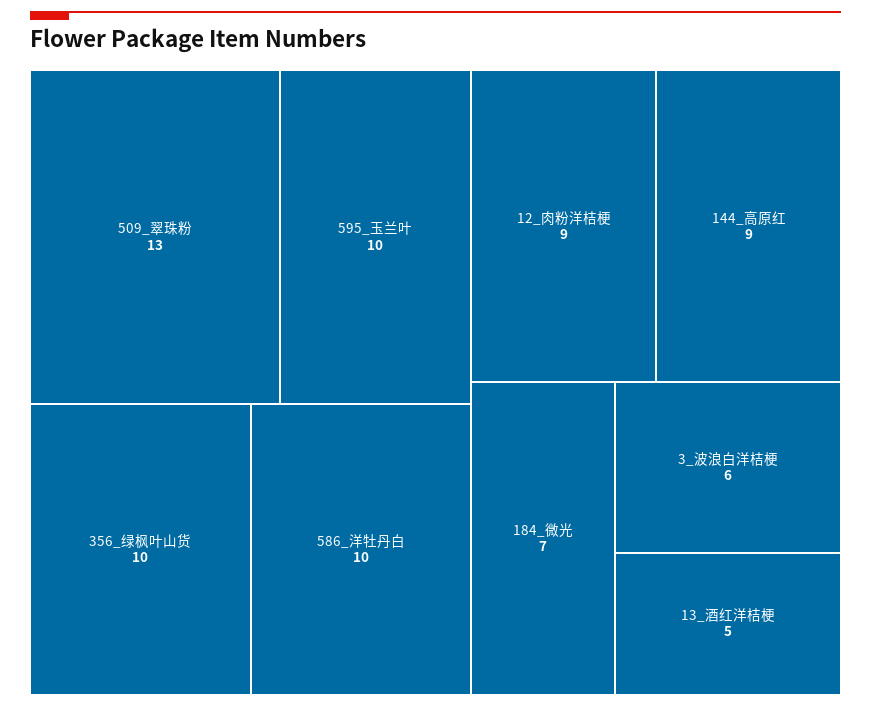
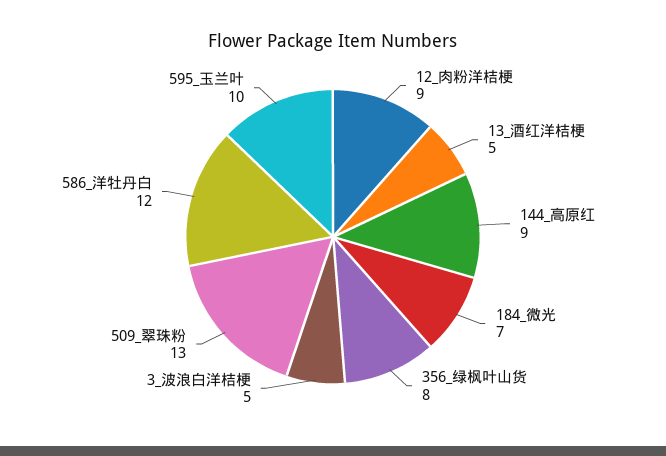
356_绿枫叶山货: 10 -> 8
586_洋牡丹白: 10 -> 12
3_波浪白洋桔梗: 6 -> 5

